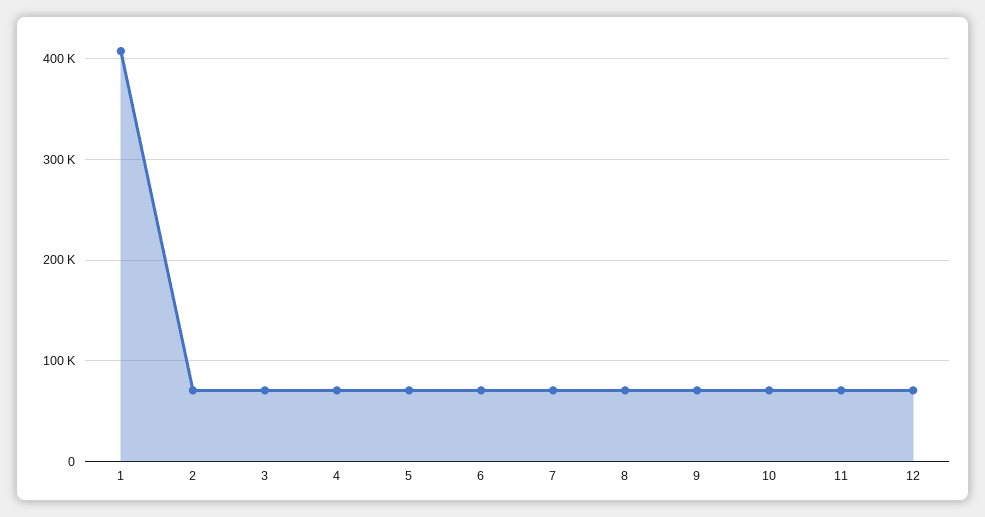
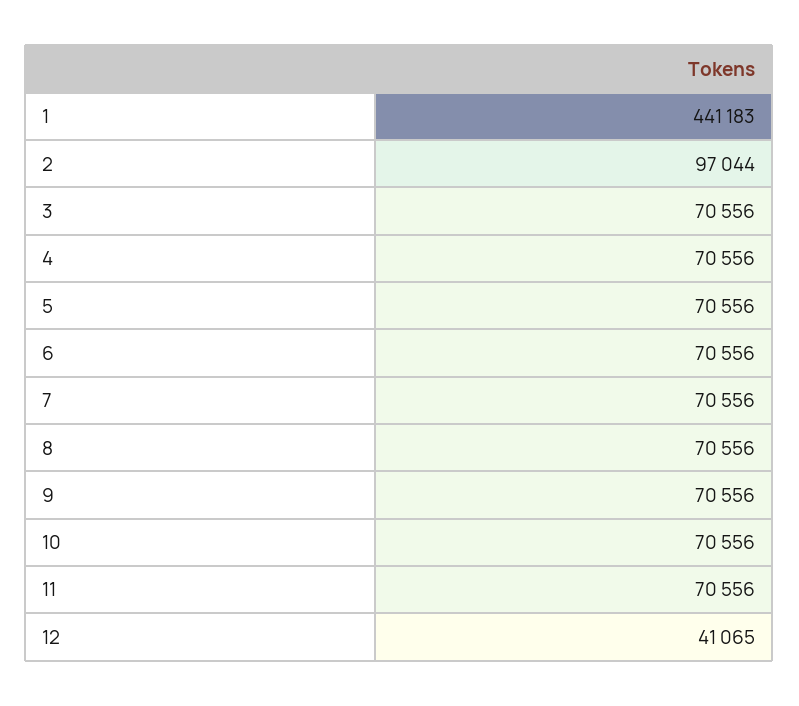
1: 410000 -> 441183
2: 70000 -> 97044
12: 70000 -> 41065

